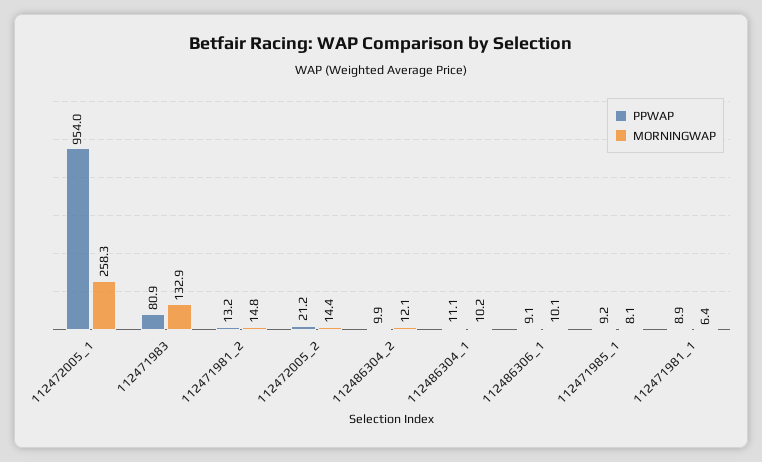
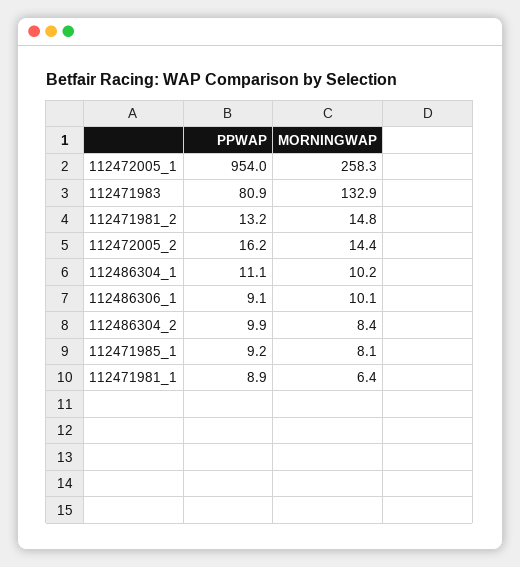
PPWAP, 112472005_2: 21.2 -> 16.2
MORNINGWAP, 112486304_2: 12.1 -> 8.4

